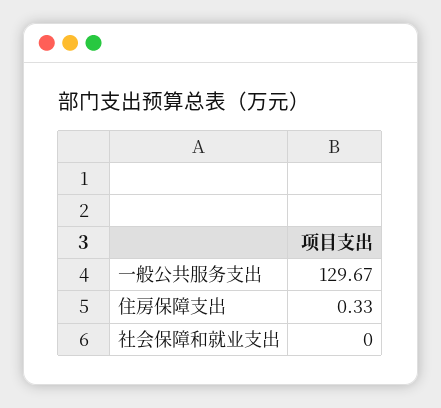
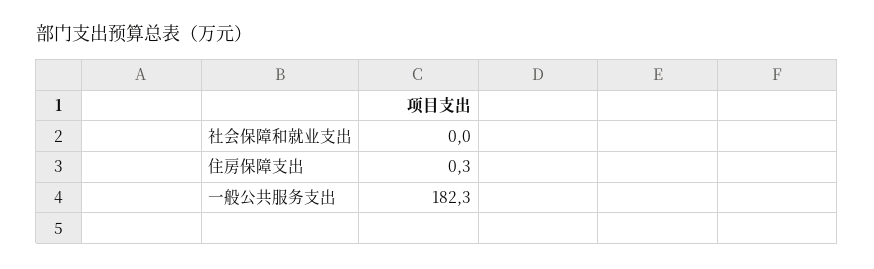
一般公共服务支出: 129.67 -> 182.3

